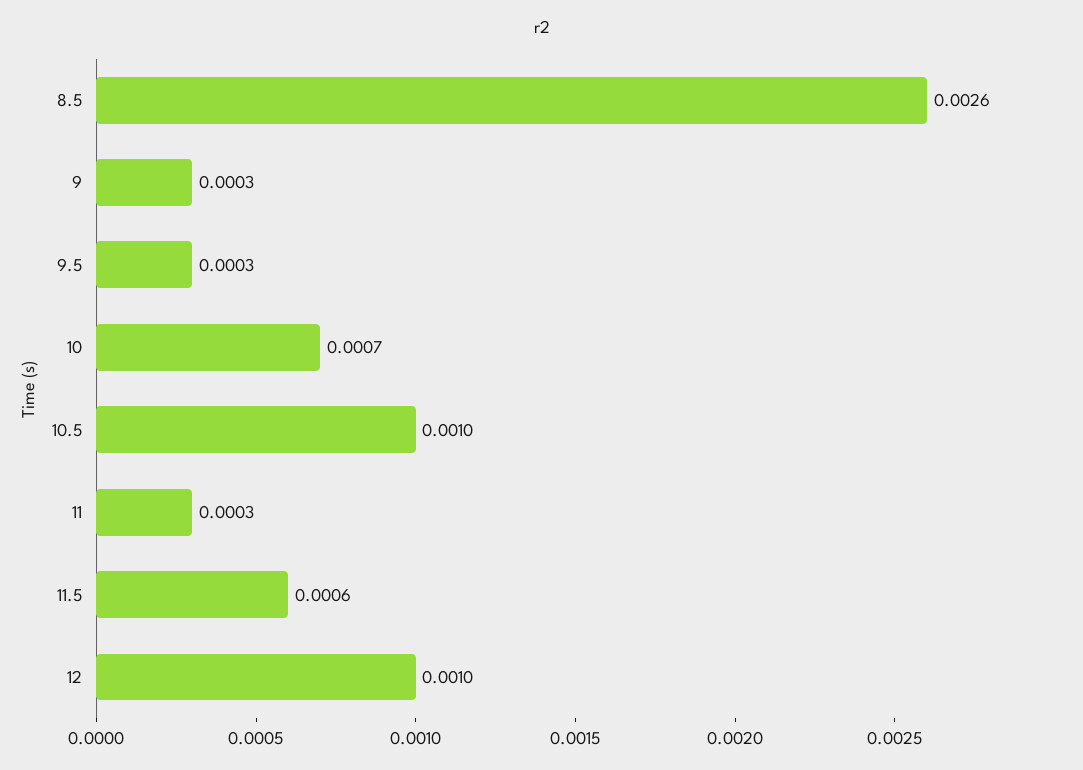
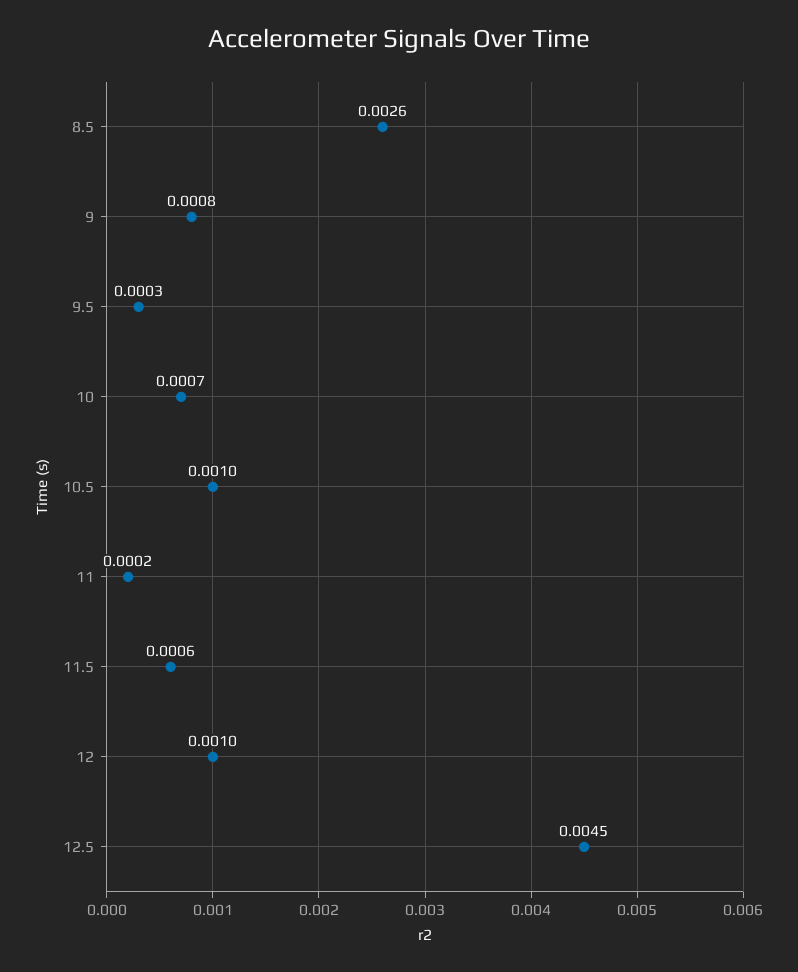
9: 0.0003 -> 0.0008
11: 0.0003 -> 0.0002
12.5: none -> 0.0045

